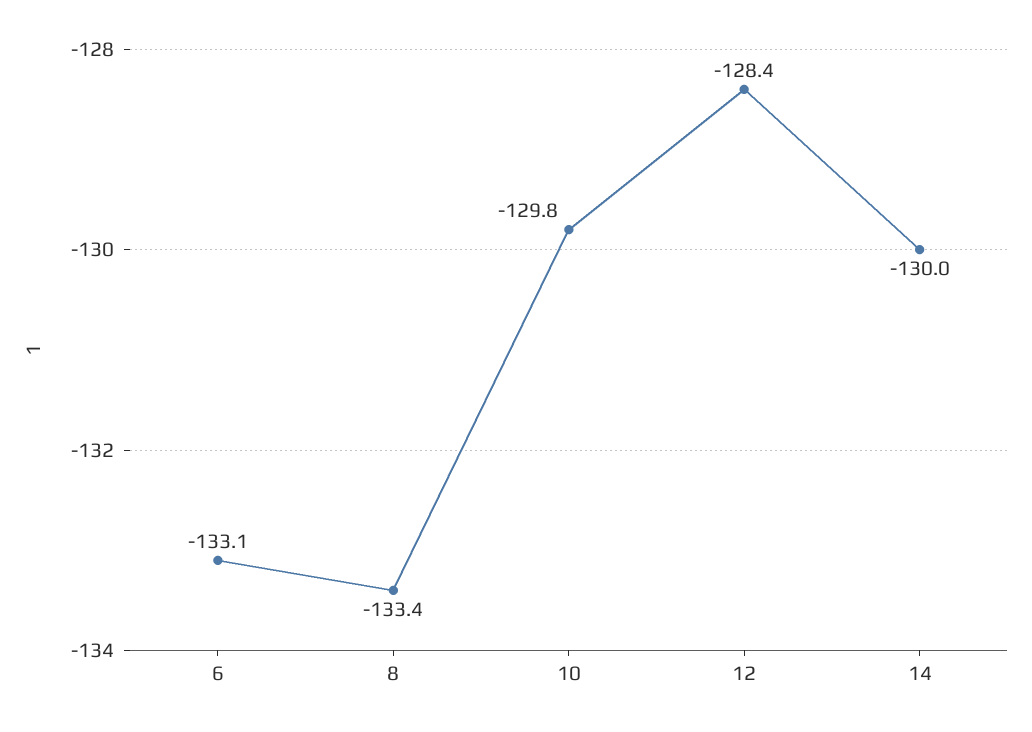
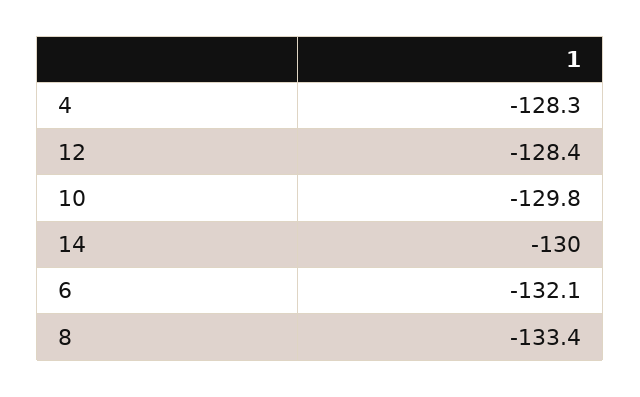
6: -133.1 -> -132.1
4: none -> -128.3

